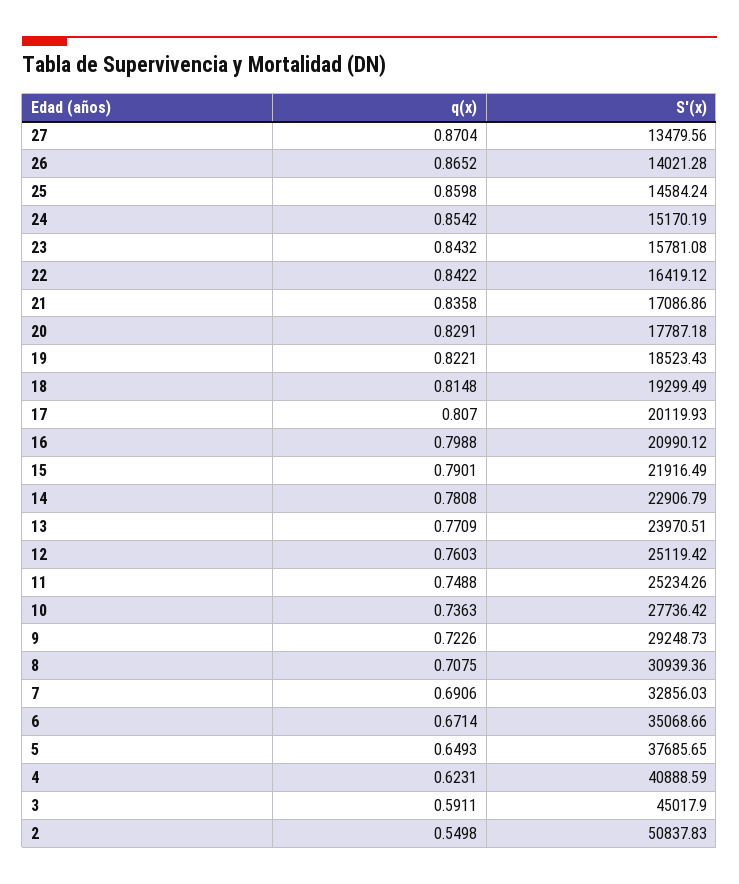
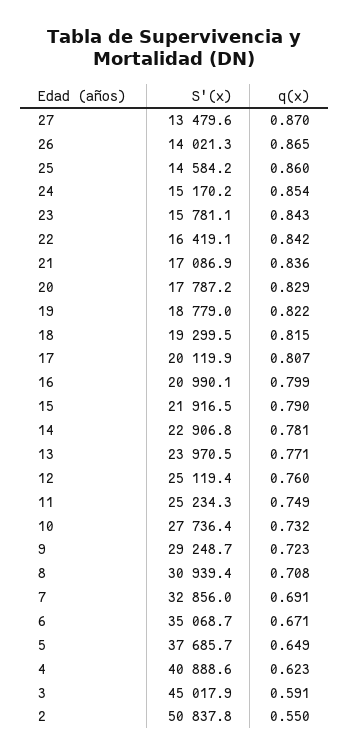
S'(x), 19: 18523.43 -> 18779
q(x), 10: 0.7363 -> 0.732

